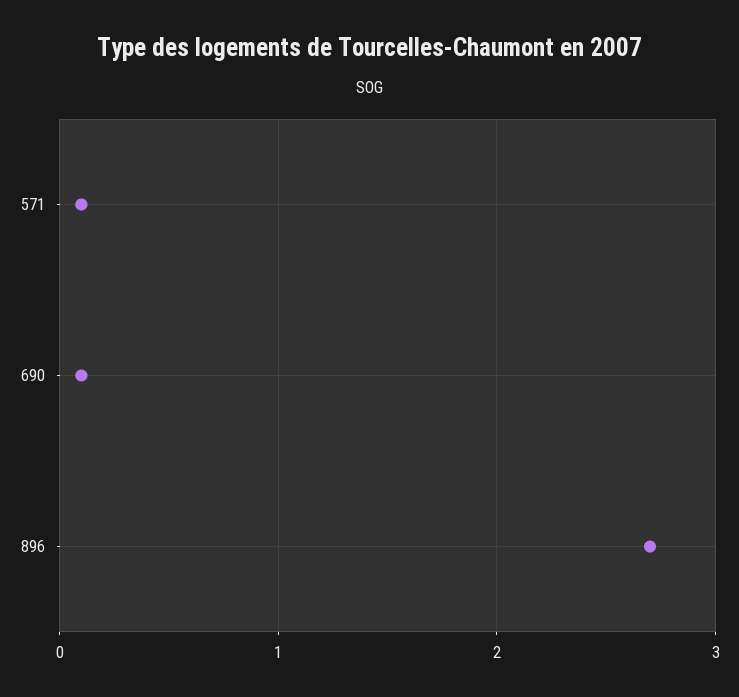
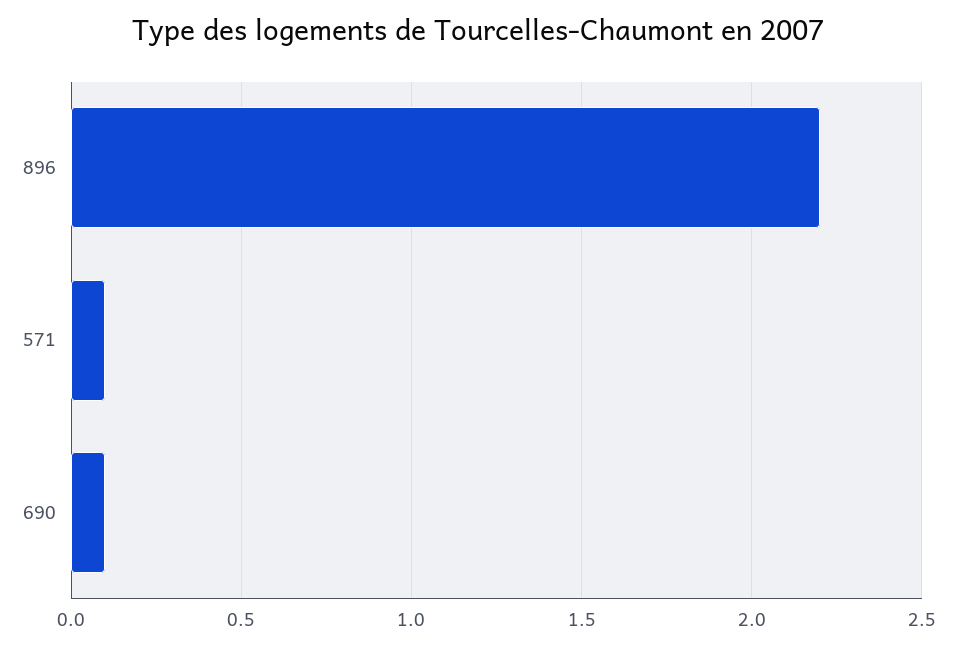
896: 2.7 -> 2.2

